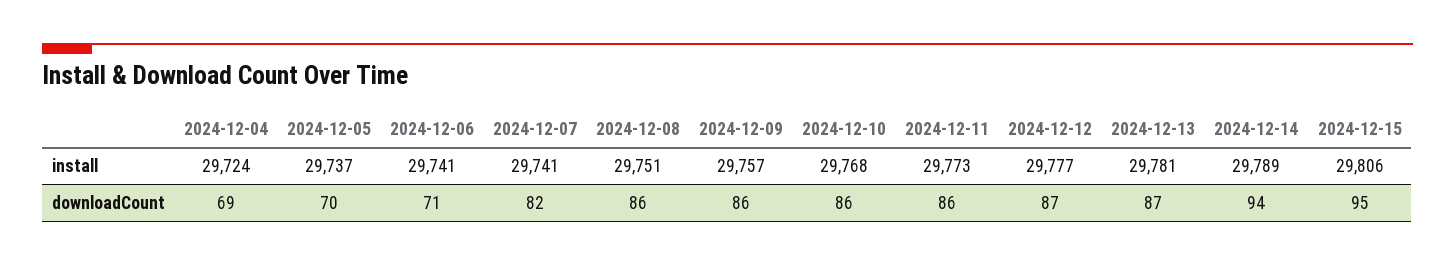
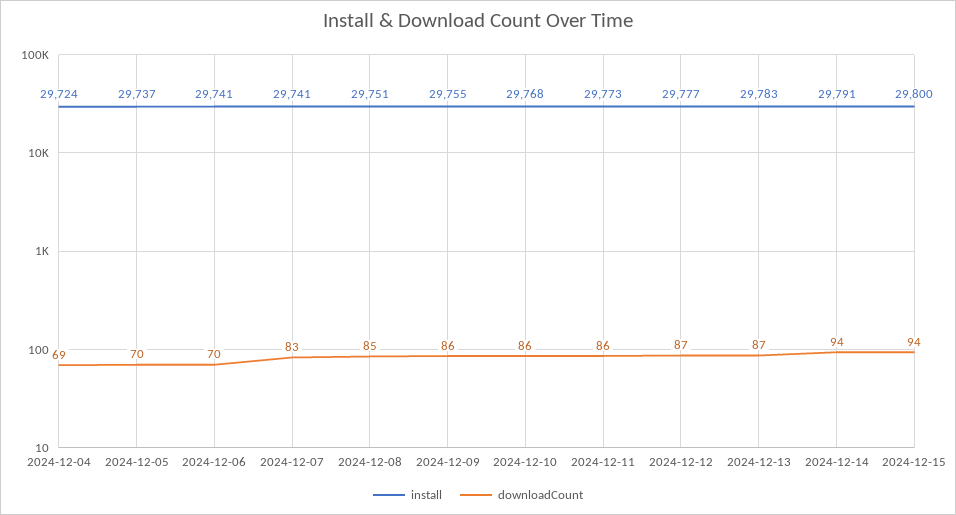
install, 2024-12-09: 29757 -> 29755
install, 2024-12-13: 29781 -> 29783
install, 2024-12-14: 29789 -> 29791
install, 2024-12-15: 29806 -> 29800
downloadCount, 2024-12-06: 71 -> 70
downloadCount, 2024-12-07: 82 -> 83
downloadCount, 2024-12-08: 86 -> 85
downloadCount, 2024-12-15: 95 -> 94

